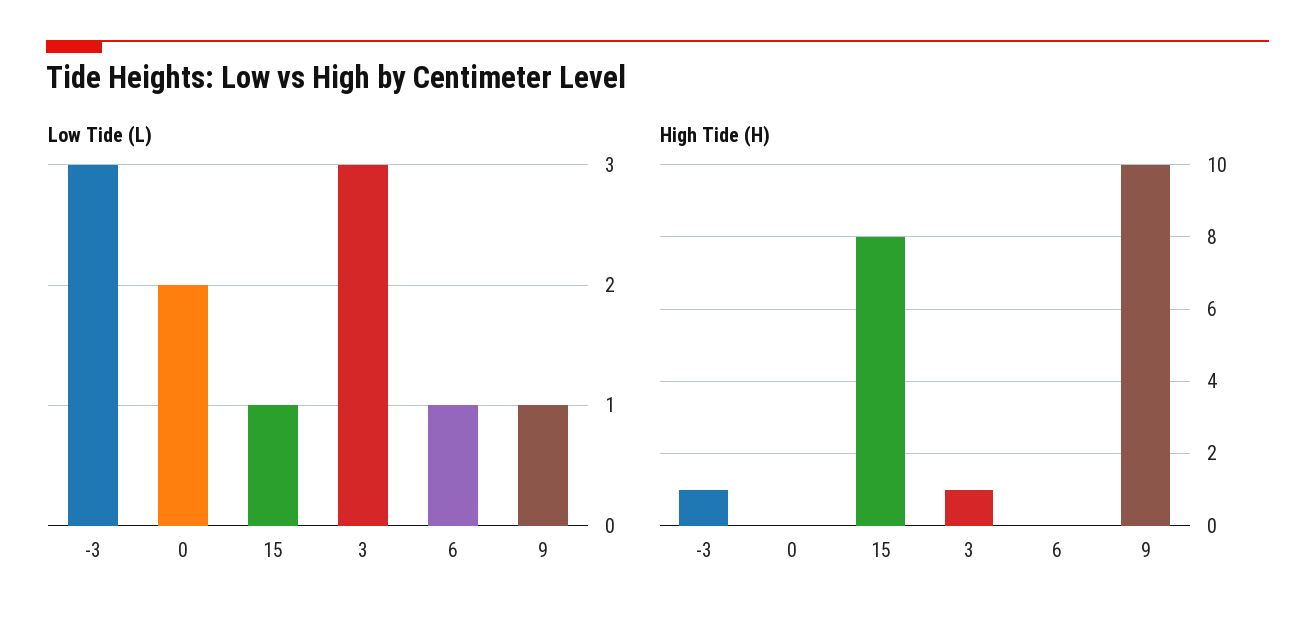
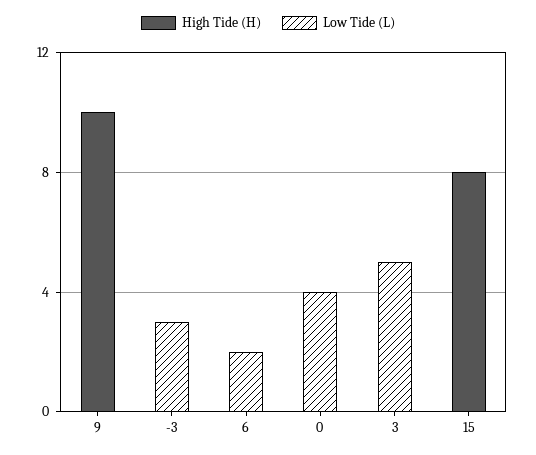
Low Tide (L), 0: 2 -> 4
Low Tide (L), 15: 1 -> 0
Low Tide (L), 3: 3 -> 5
Low Tide (L), 6: 1 -> 2
Low Tide (L), 9: 1 -> 0
High Tide (H), -3: 1 -> 0
High Tide (H), 3: 1 -> 0

